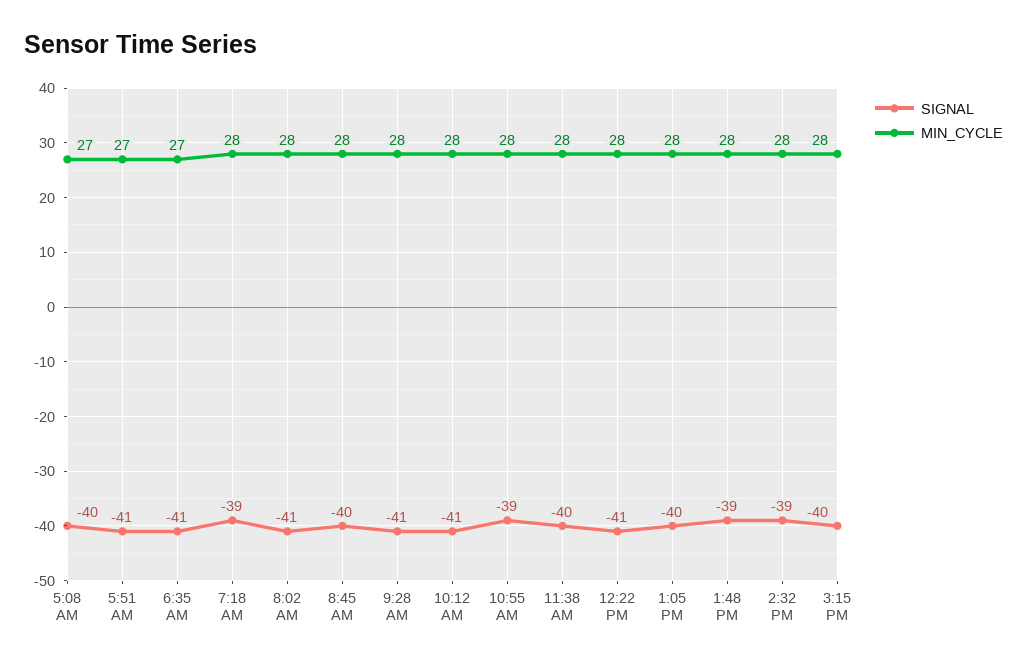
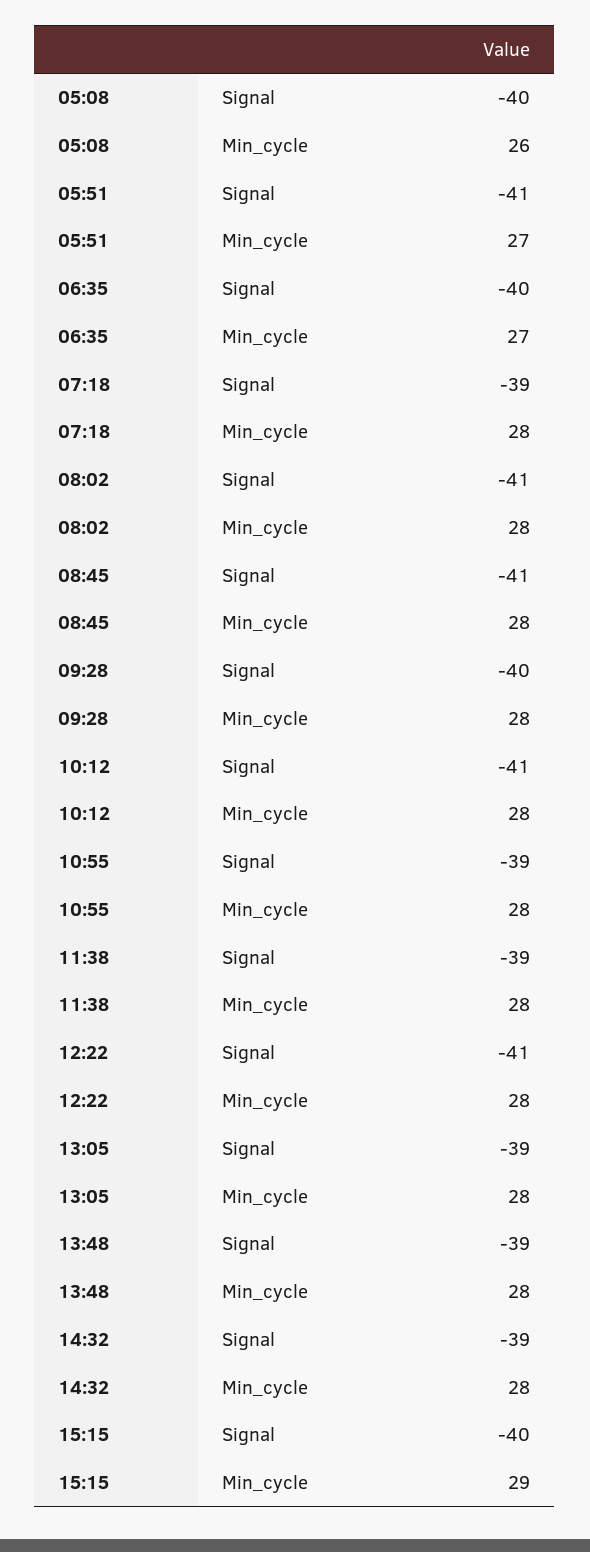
MIN_CYCLE, 5:08 AM: 27 -> 26
SIGNAL, 6:35 AM: -41 -> -40
SIGNAL, 8:45 AM: -40 -> -41
SIGNAL, 9:28 AM: -41 -> -40
SIGNAL, 11:38 AM: -40 -> -39
SIGNAL, 1:05 PM: -40 -> -39
MIN_CYCLE, 3:15 PM: 28 -> 29

